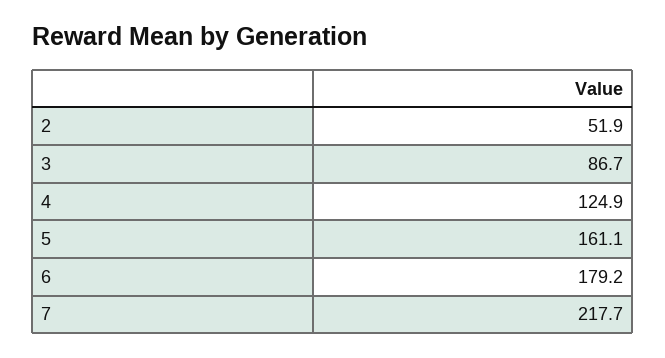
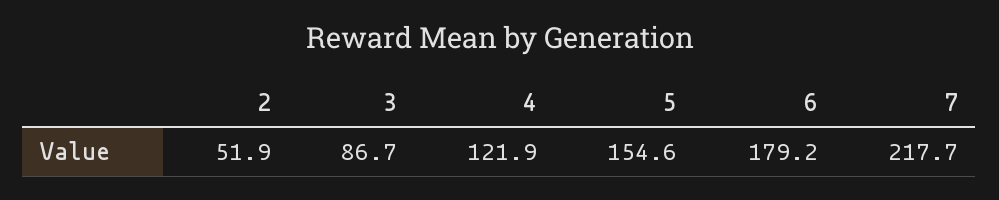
4: 124.9 -> 121.9
5: 161.1 -> 154.6

